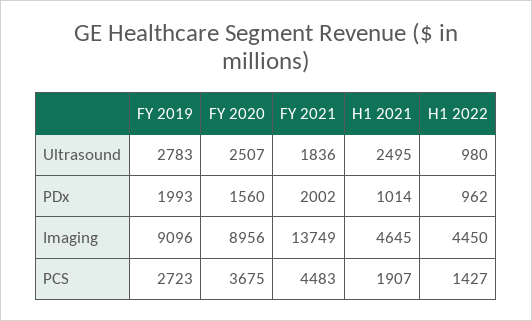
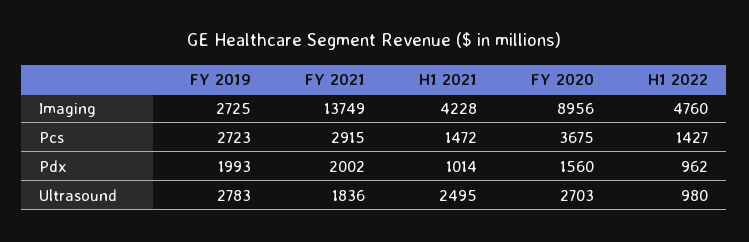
FY 2020, Ultrasound: 2507 -> 2703
FY 2019, Imaging: 9096 -> 2725
H1 2021, Imaging: 4645 -> 4228
H1 2022, Imaging: 4450 -> 4760
FY 2021, PCS: 4483 -> 2915
H1 2021, PCS: 1907 -> 1472

